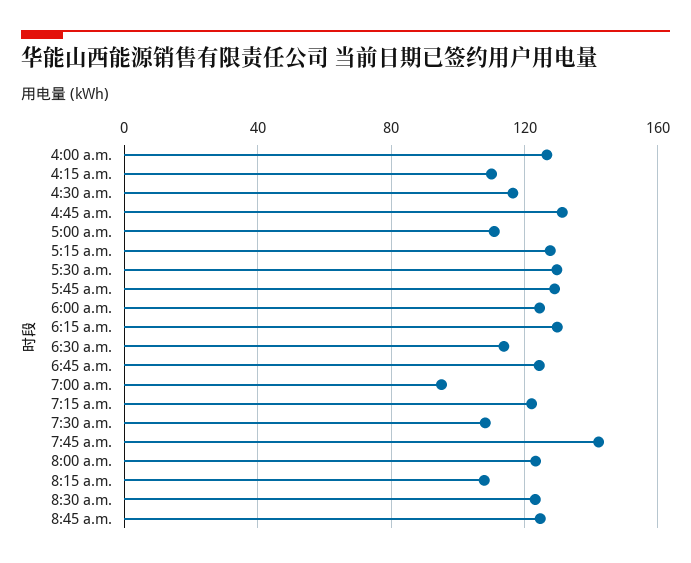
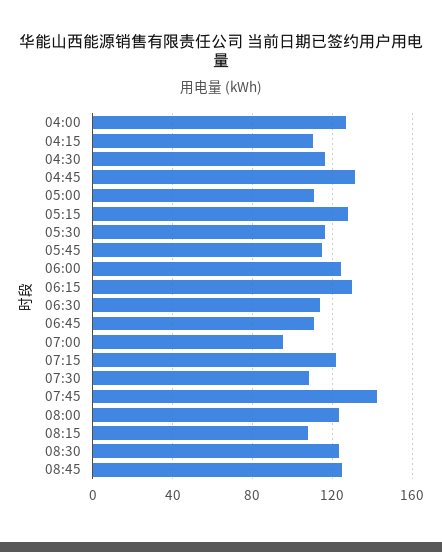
5:30 a.m.: 130 -> 115
5:45 a.m.: 130 -> 115
6:45 a.m.: 125 -> 110

